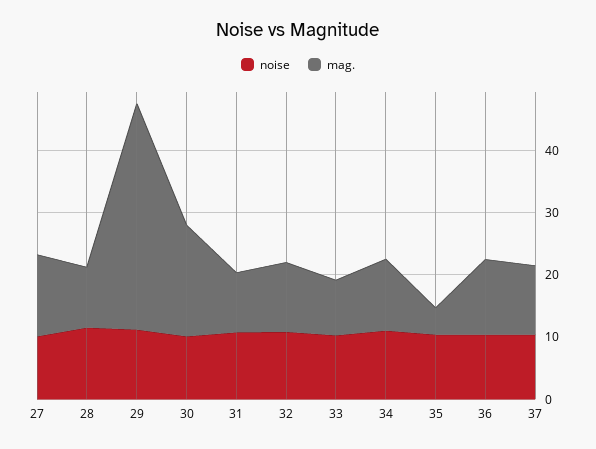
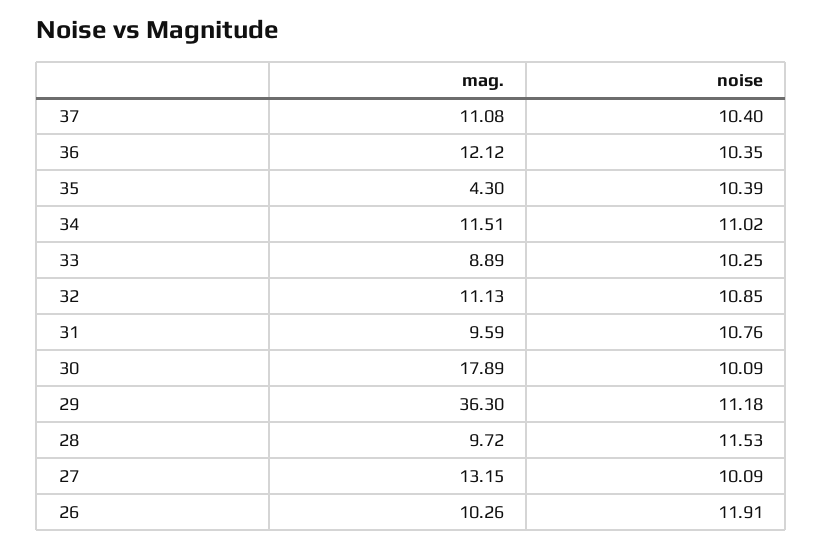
mag., 26: none -> 10.26
noise, 26: none -> 11.91

